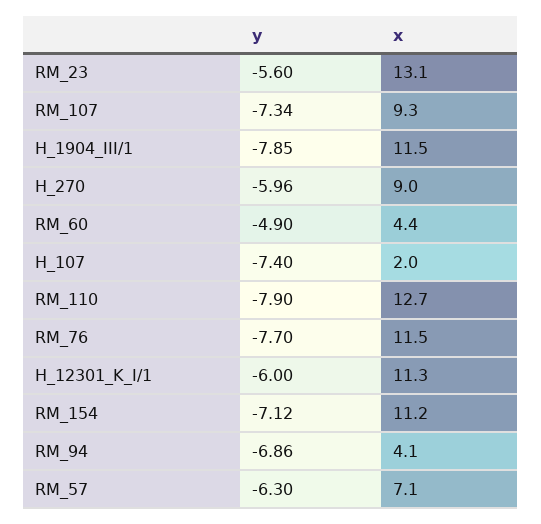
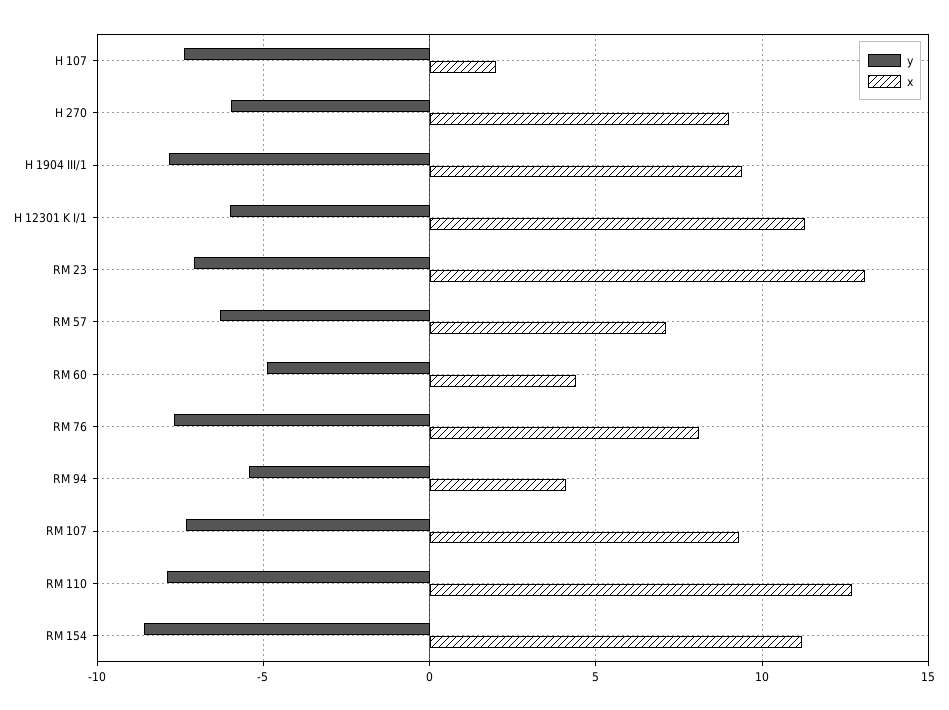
y, RM_23: -5.6 -> -7
x, H_1904_III/1: 11.5 -> 9.5
x, RM_76: 11.5 -> 8
y, RM_154: -7.12 -> -8.5
y, RM_94: -6.86 -> -5.5

